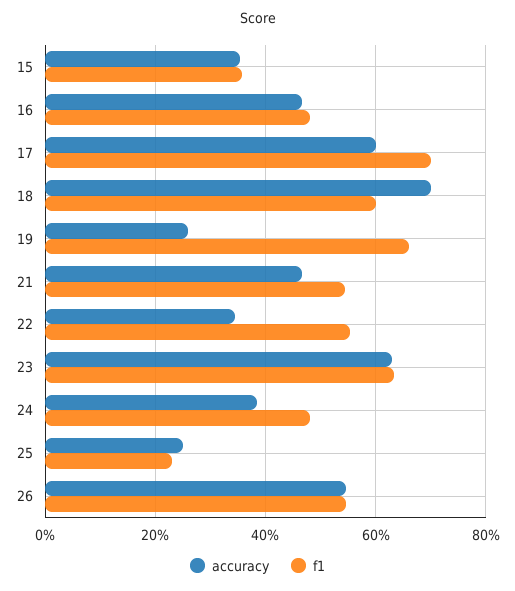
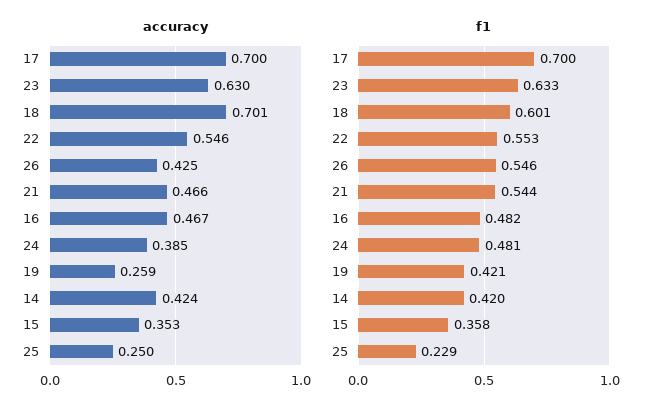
accuracy, 17: 0.6 -> 0.7
f1, 19: 0.66 -> 0.421
accuracy, 22: 0.34 -> 0.546
accuracy, 26: 0.54 -> 0.425
accuracy, 14: none -> 0.424
f1, 14: none -> 0.42

